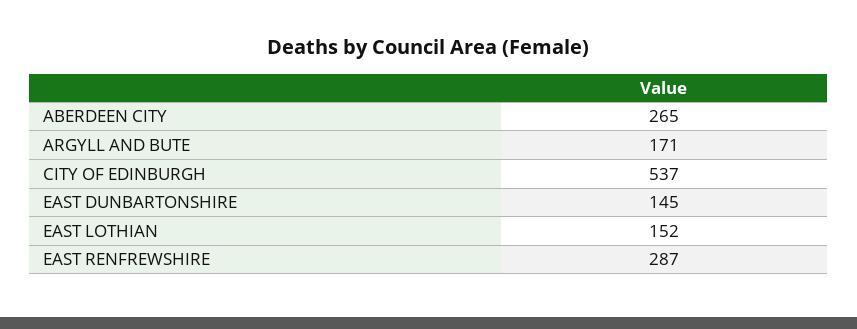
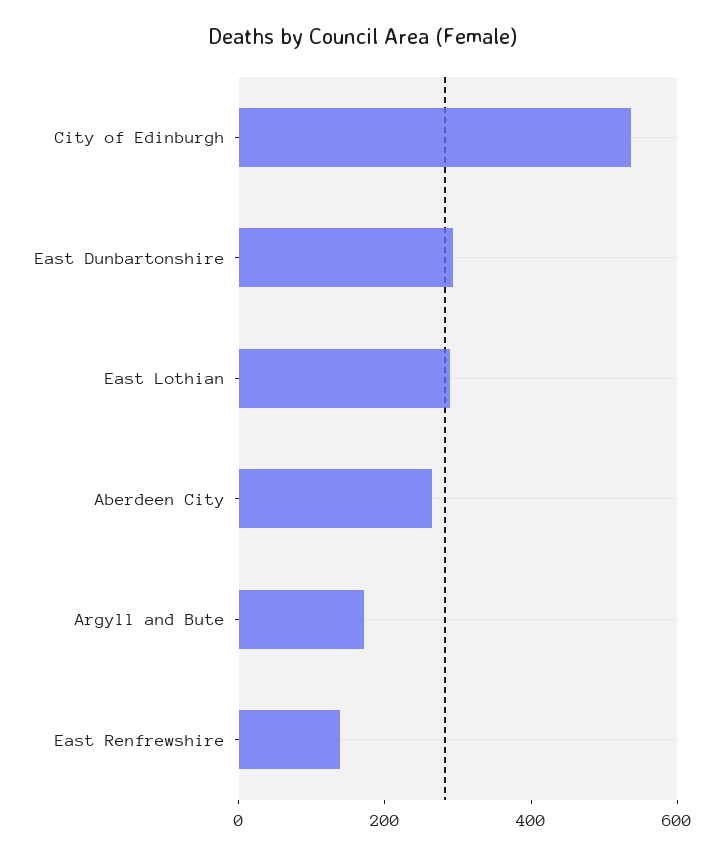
EAST DUNBARTONSHIRE: 145 -> 300
EAST LOTHIAN: 152 -> 300
EAST RENFREWSHIRE: 287 -> 150

